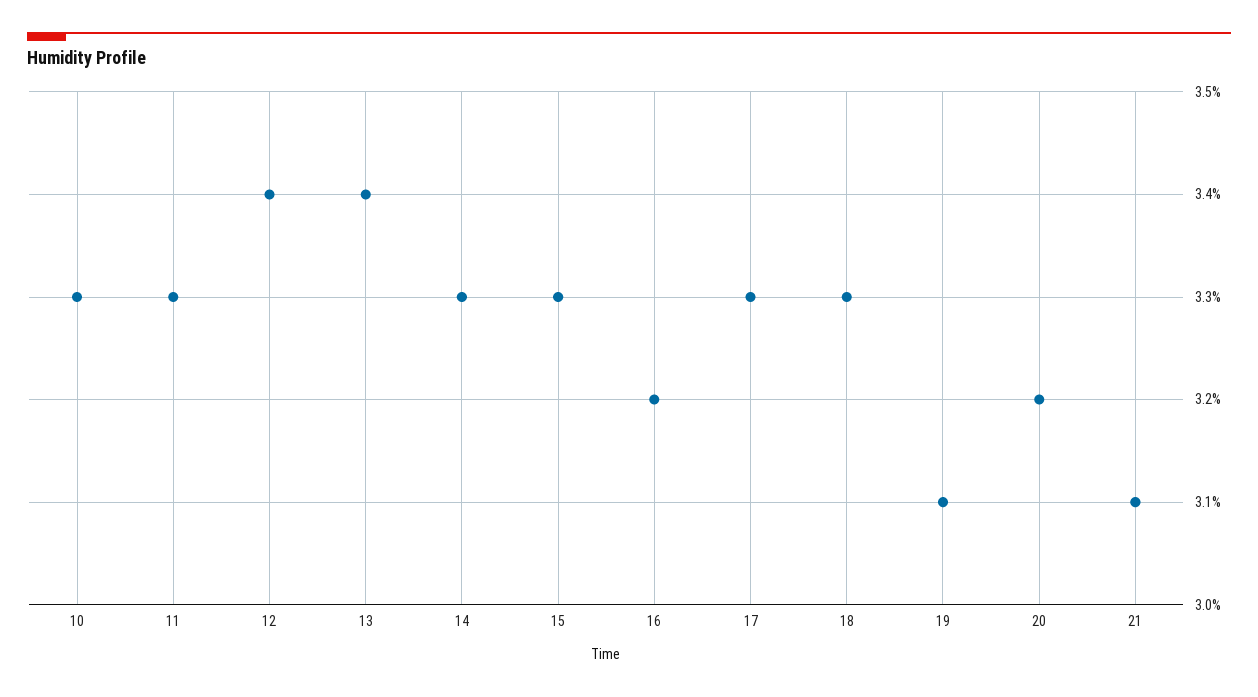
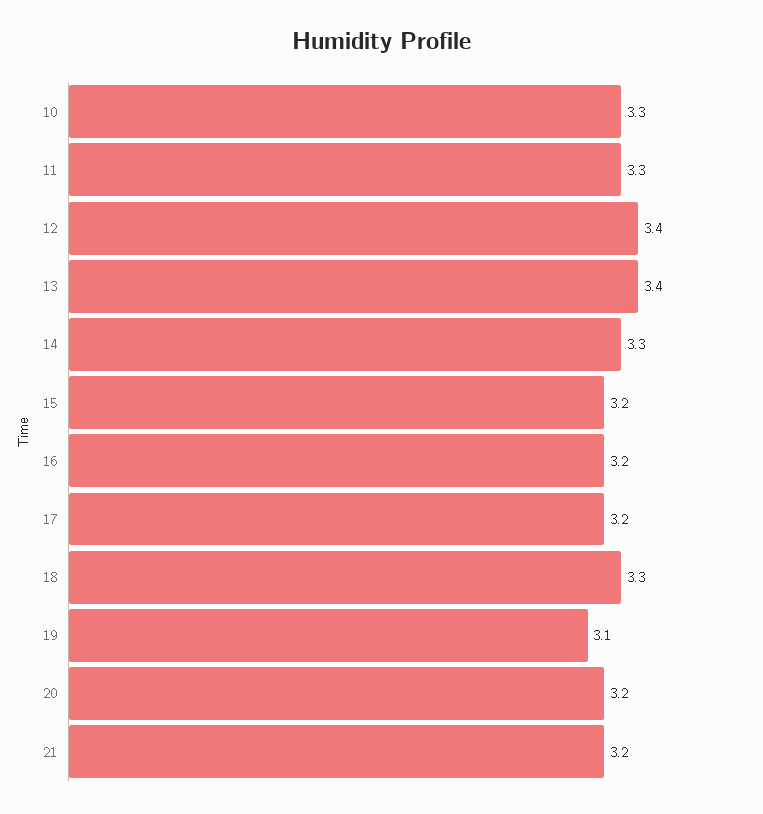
15: 3.3 -> 3.2
17: 3.3 -> 3.2
21: 3.1 -> 3.2

